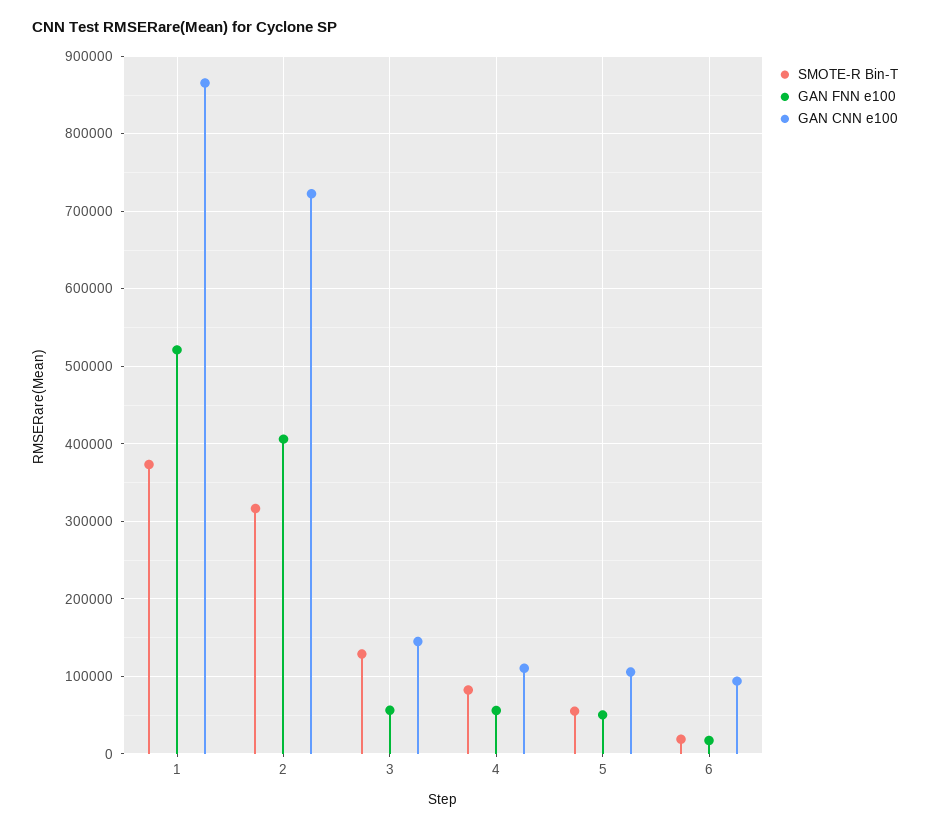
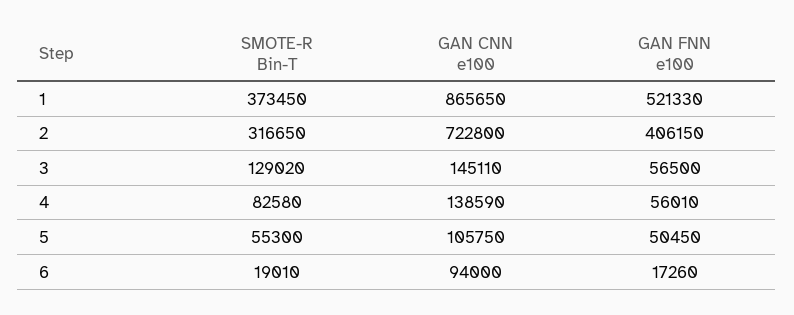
GAN CNN e100, 4: 110000 -> 138590

